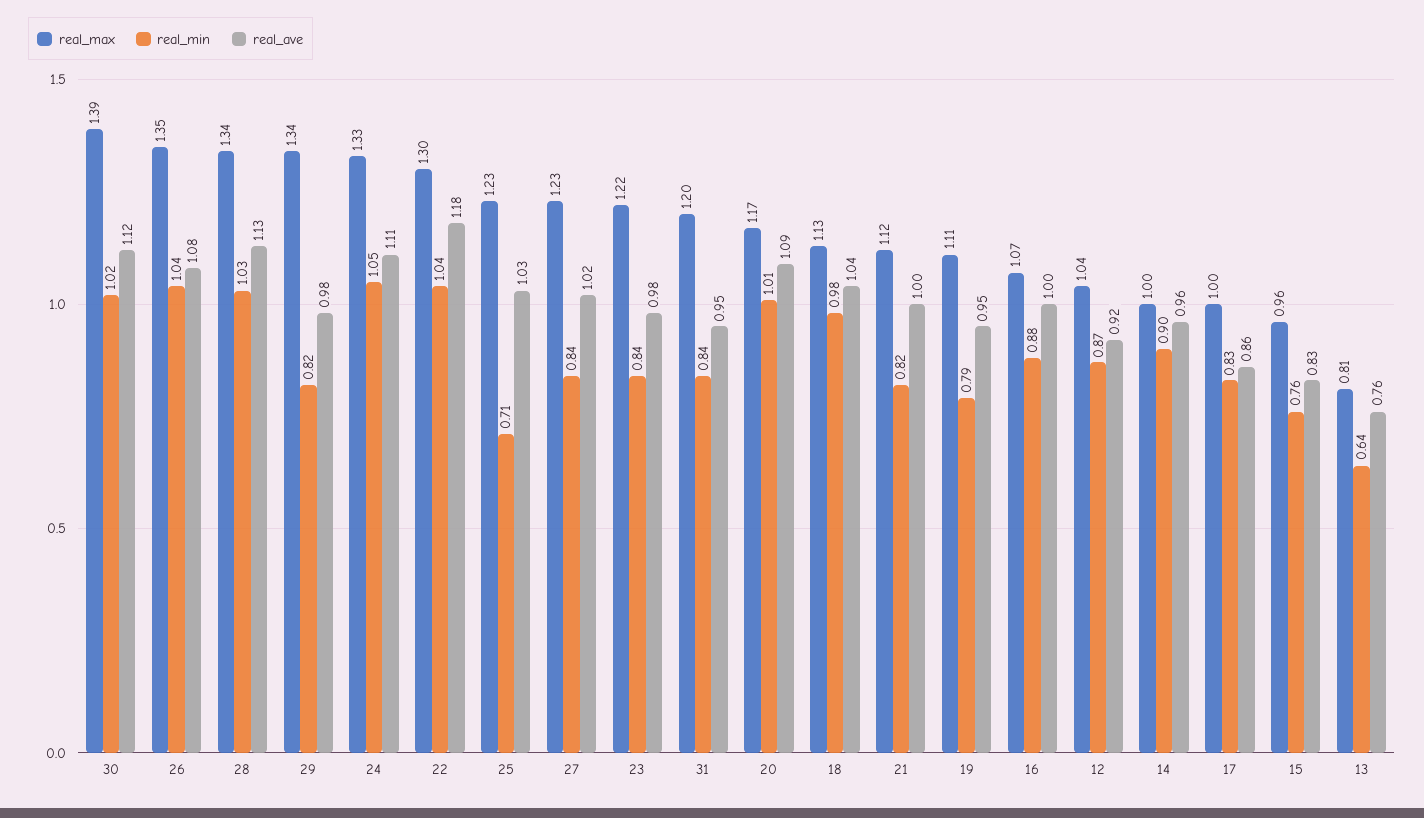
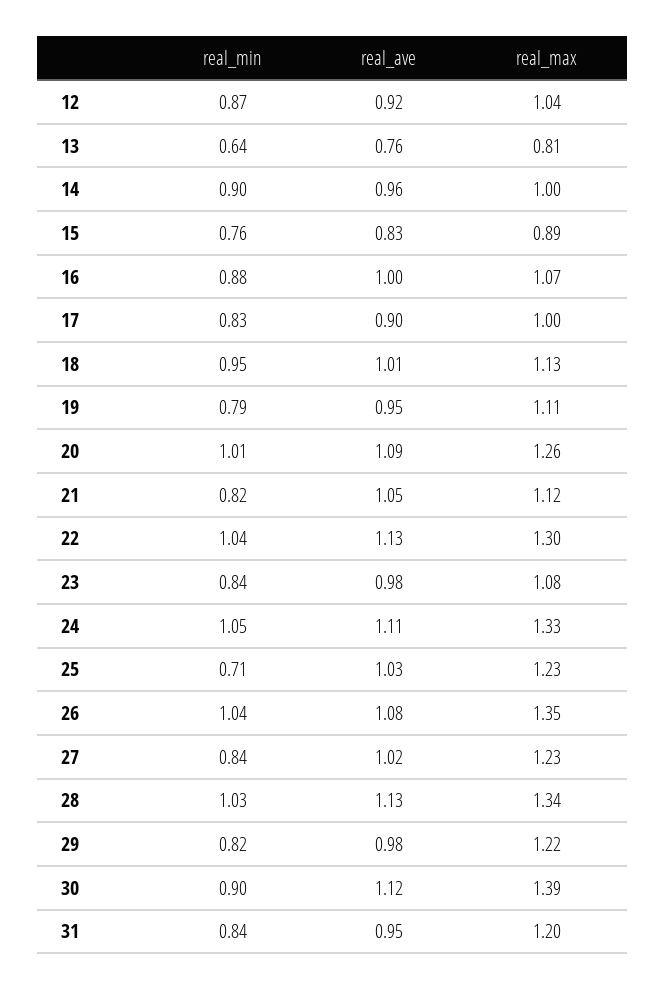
real_min, 30: 1.02 -> 0.9
real_max, 29: 1.34 -> 1.22
real_ave, 22: 1.18 -> 1.13
real_max, 23: 1.22 -> 1.08
real_max, 20: 1.17 -> 1.26
real_min, 18: 0.98 -> 0.95
real_ave, 18: 1.04 -> 1.01
real_ave, 21: 1 -> 1.05
real_ave, 17: 0.86 -> 0.9
real_max, 15: 0.96 -> 0.89

